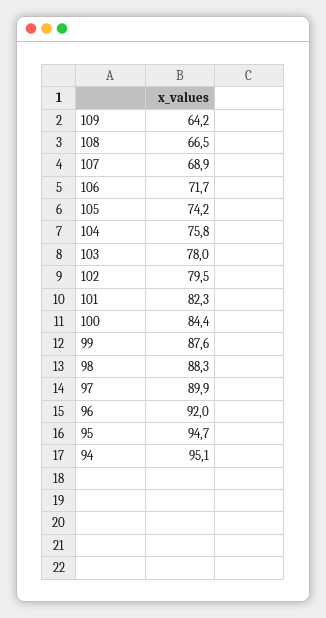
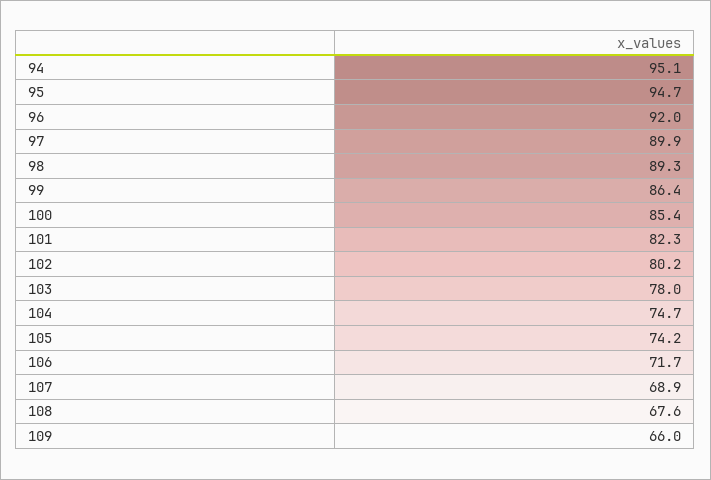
109: 64.2 -> 66
108: 66.5 -> 67.6
104: 75.8 -> 74.7
102: 79.5 -> 80.2
100: 84.4 -> 85.4
99: 87.6 -> 86.4
98: 88.3 -> 89.3

